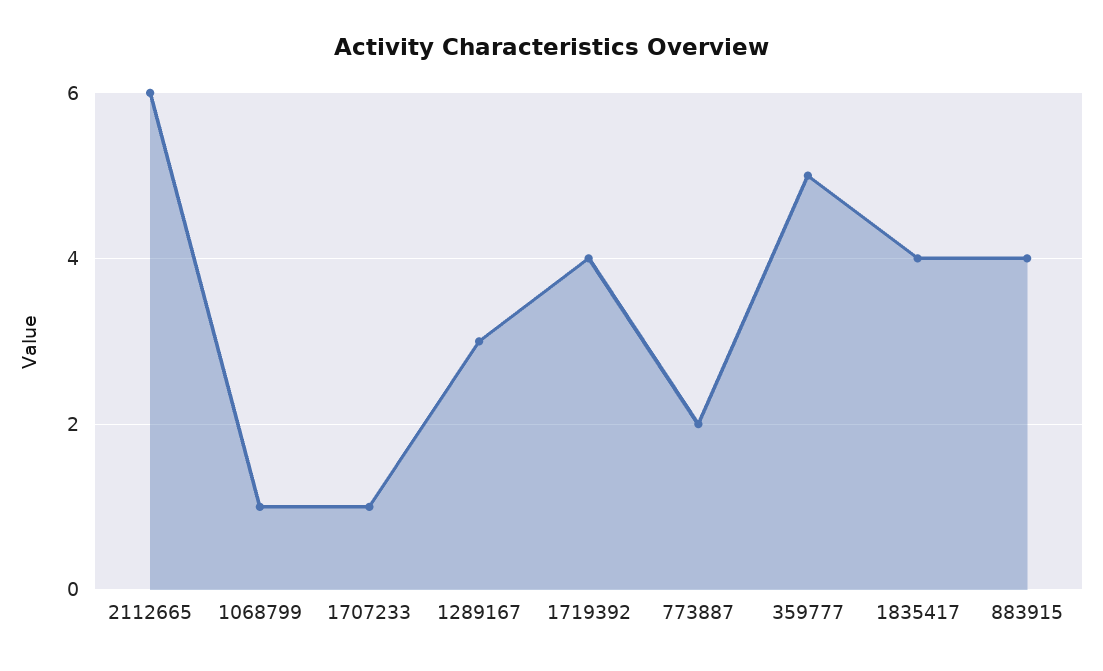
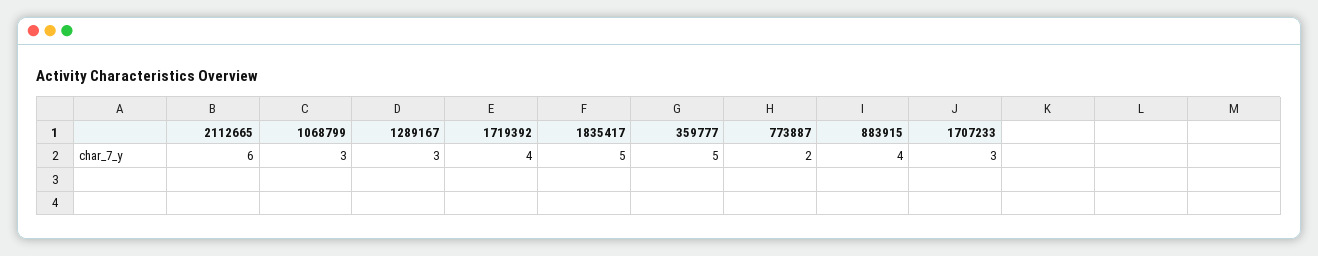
1068799: 1 -> 3
1707233: 1 -> 3
1835417: 4 -> 5

